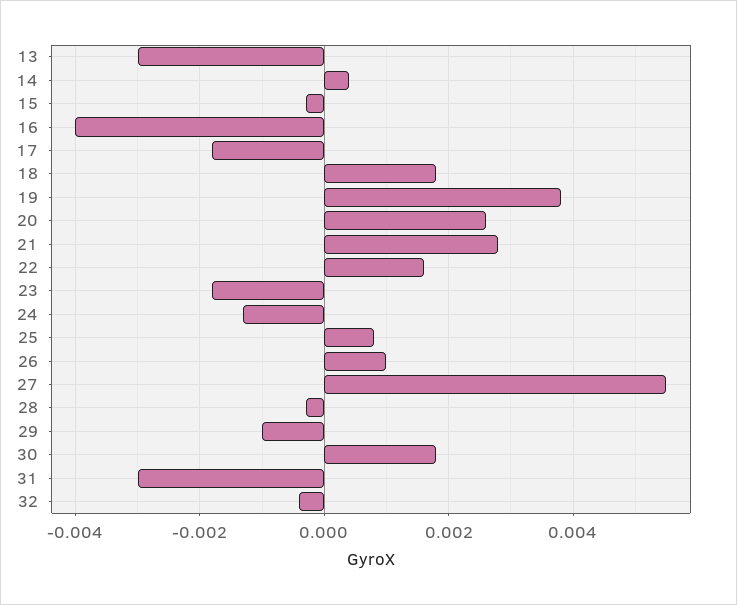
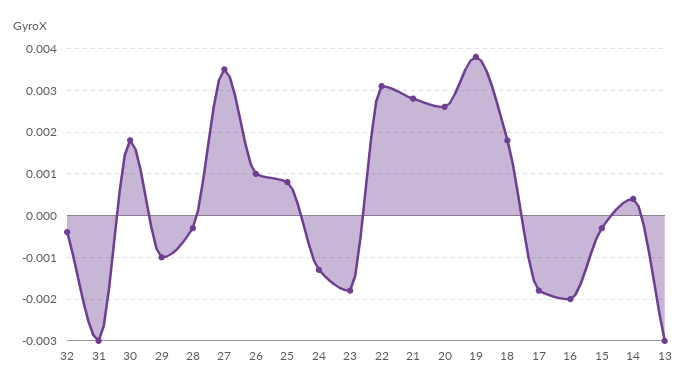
16: -0.004 -> -0.002
22: 0.0015 -> 0.003
27: 0.0055 -> 0.0035

